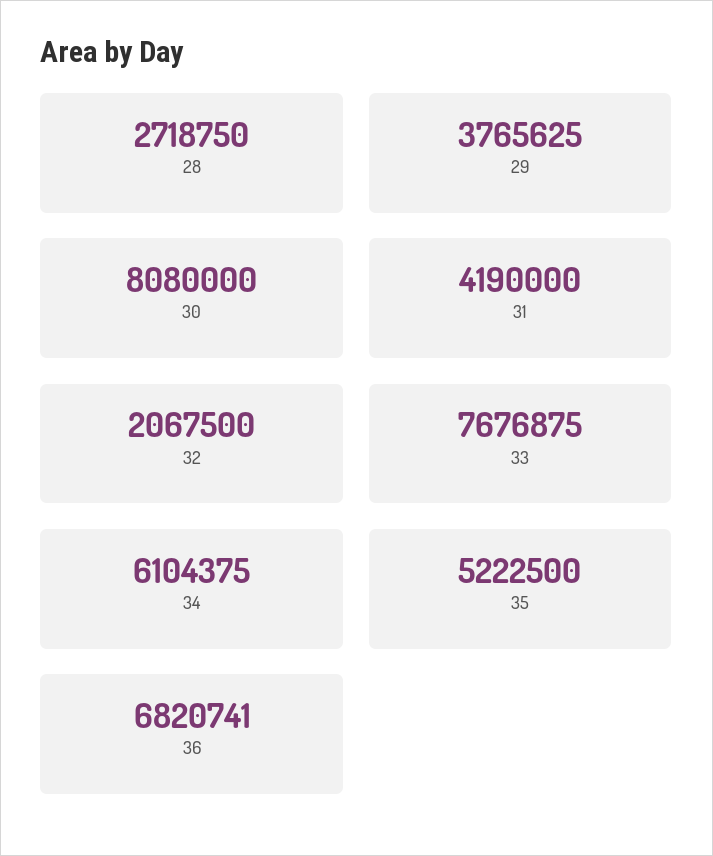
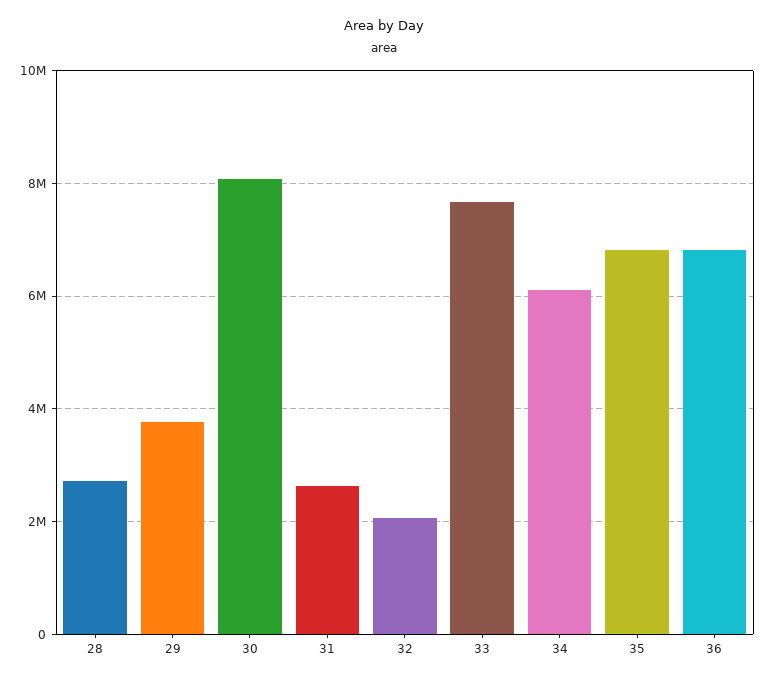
31: 4190000 -> 2600000
35: 5222500 -> 6800000

